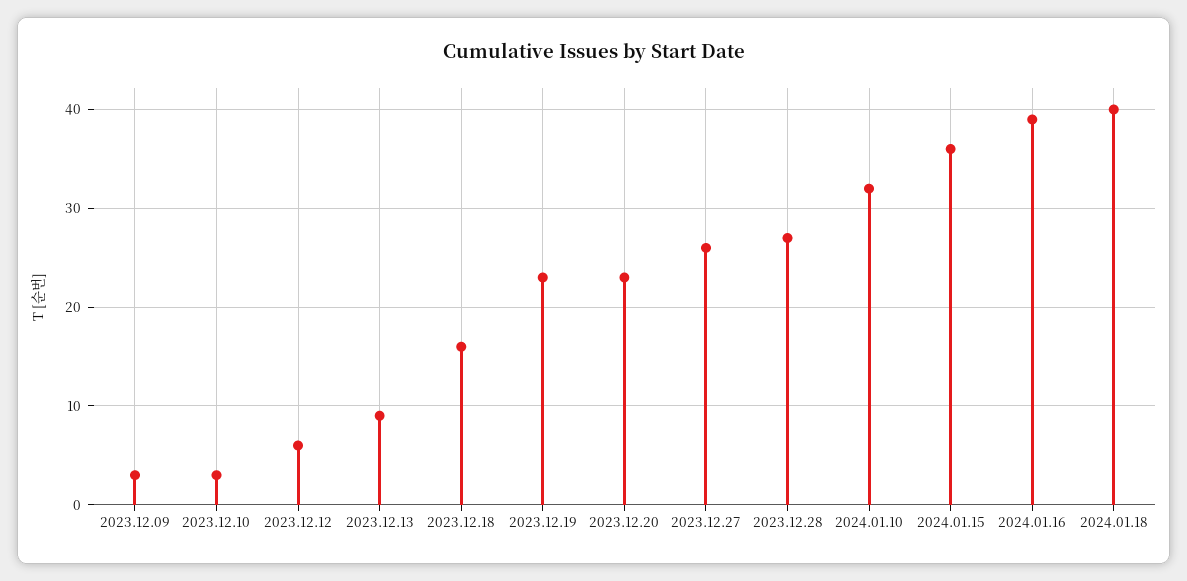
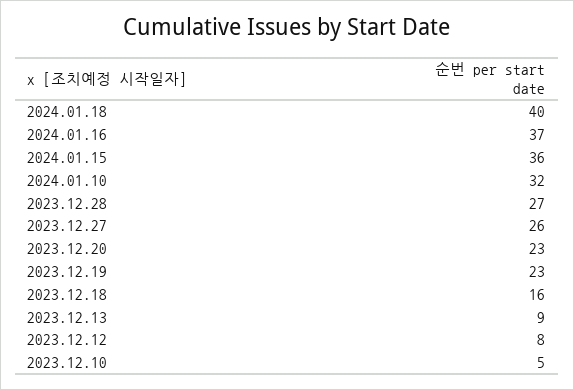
2023.12.09: 3 -> none
2023.12.10: 3 -> 5
2023.12.12: 6 -> 8
2024.01.16: 39 -> 37

